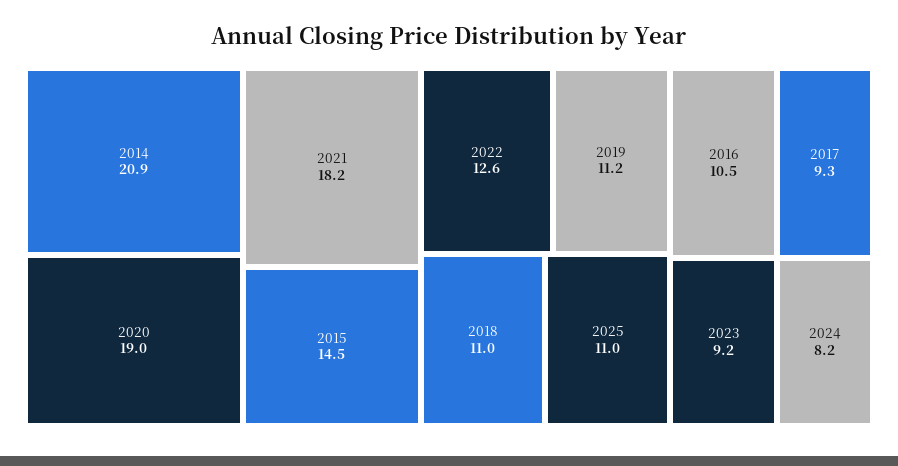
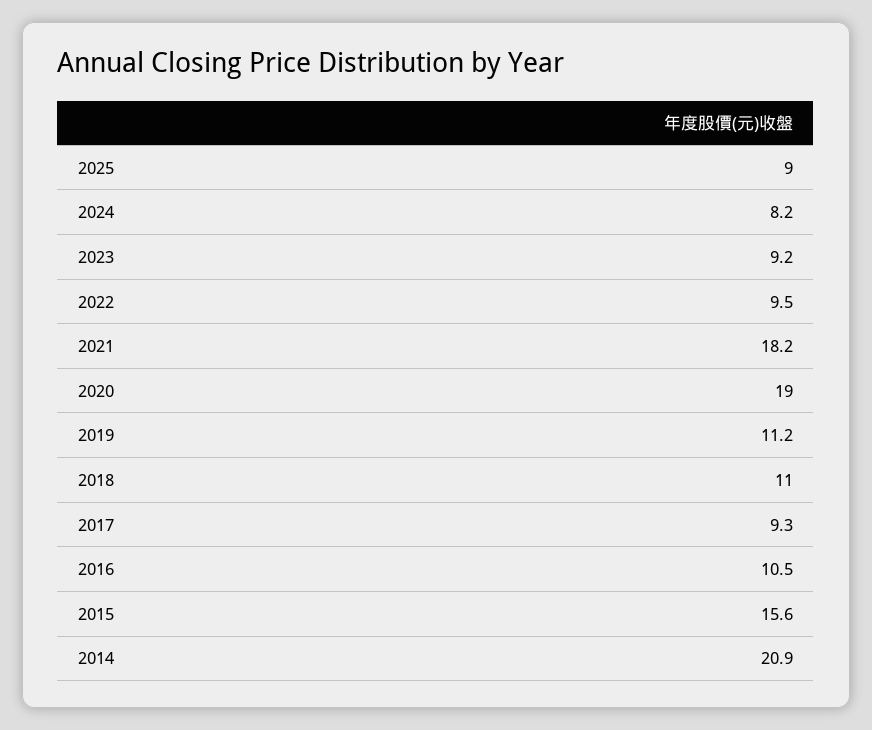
2015: 14.5 -> 15.6
2022: 12.6 -> 9.5
2025: 11 -> 9

